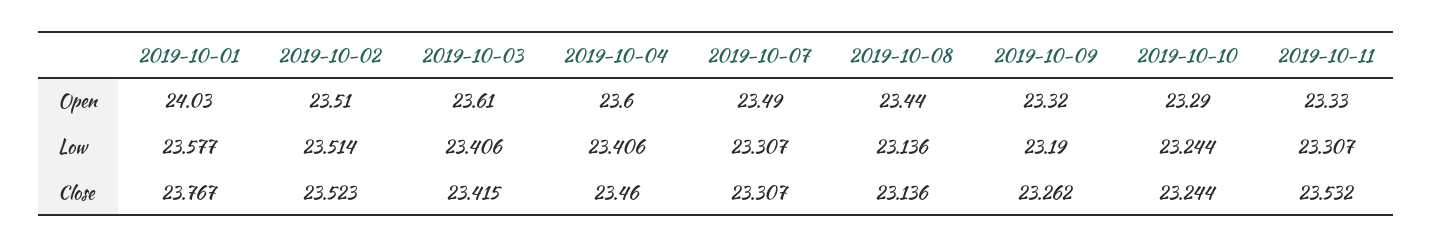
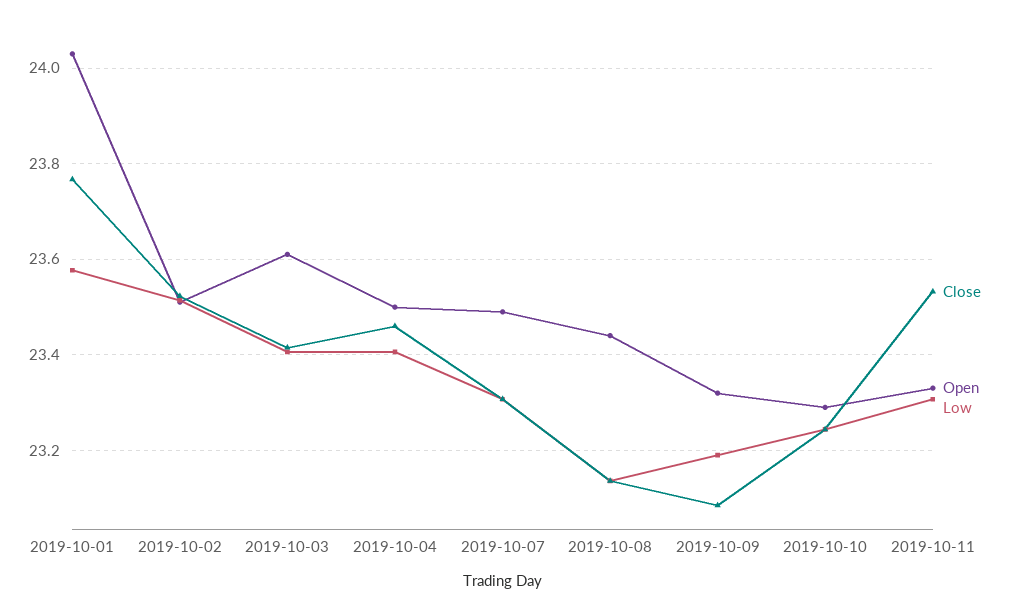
Open, 2019-10-04: 23.6 -> 23.5
Close, 2019-10-09: 23.262 -> 23.08

